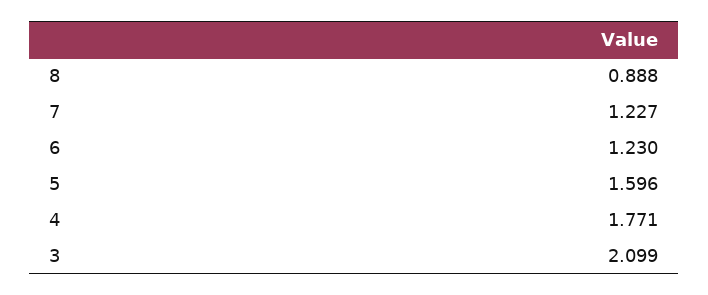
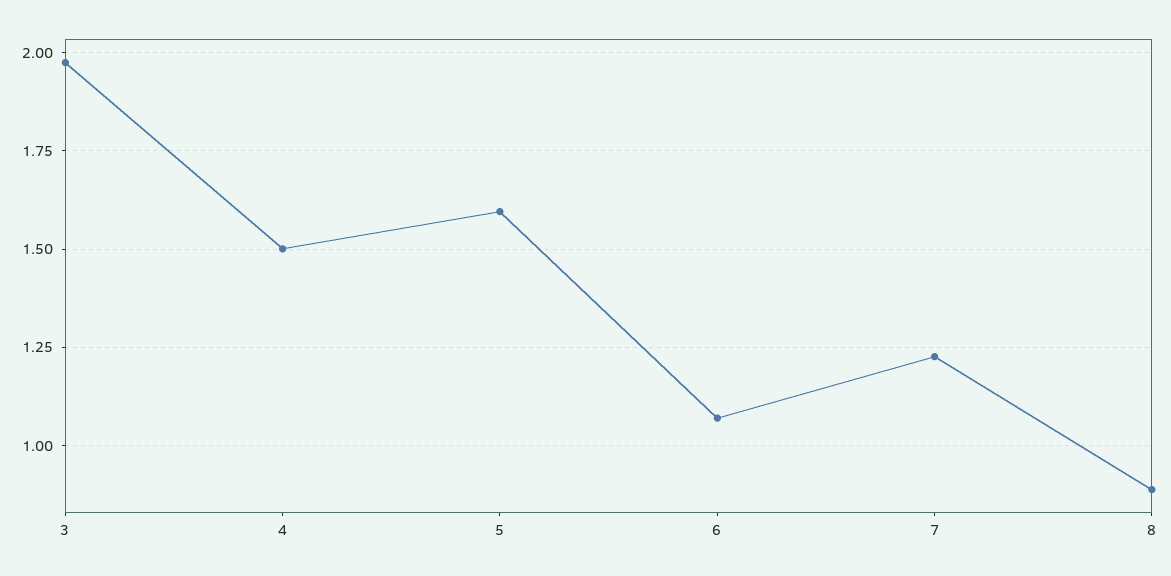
6: 1.23 -> 1.075
4: 1.771 -> 1.5
3: 2.099 -> 1.975

